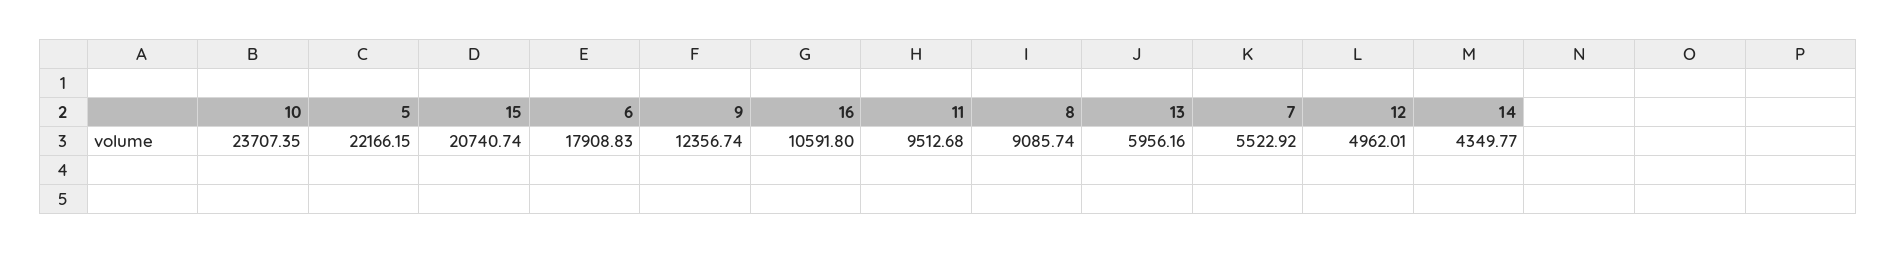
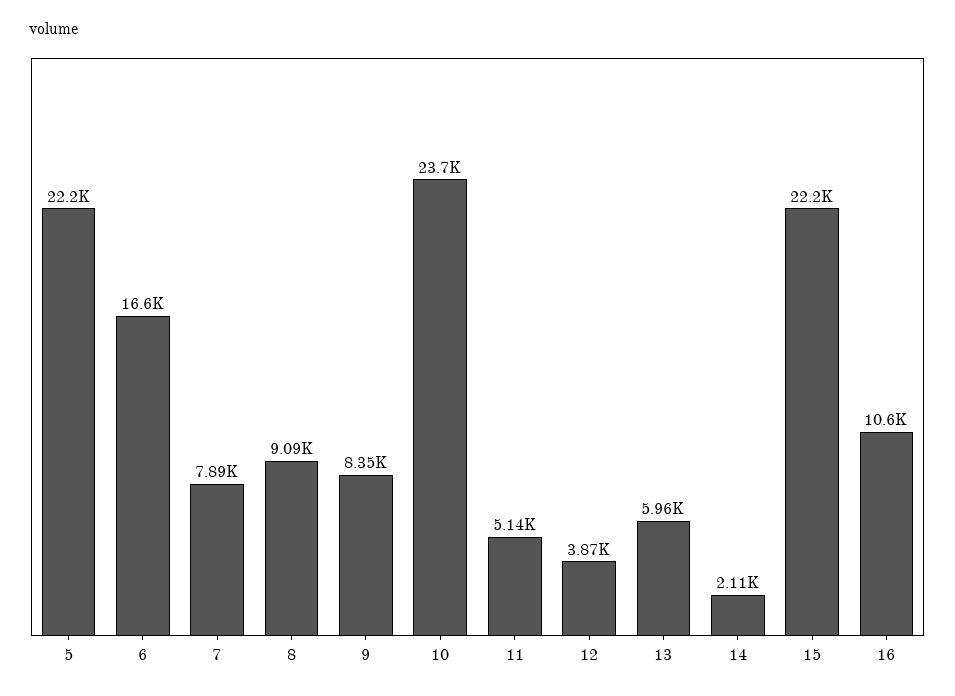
15: 20740.74 -> 22200
6: 17908.83 -> 16600
9: 12356.74 -> 8350
11: 9512.68 -> 5140
7: 5522.92 -> 7890
12: 4962.01 -> 3870
14: 4349.77 -> 2110

